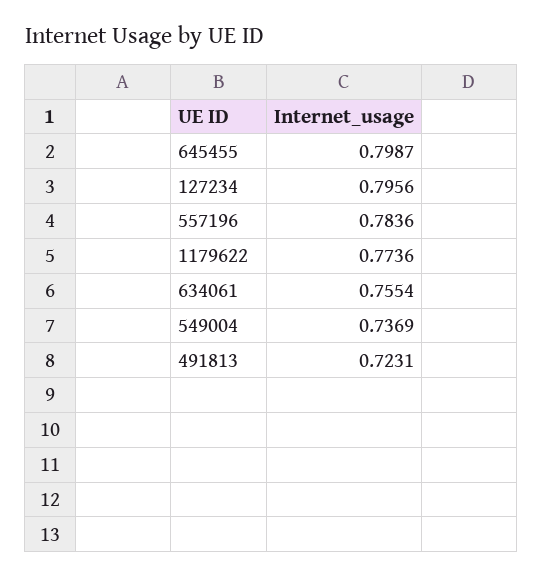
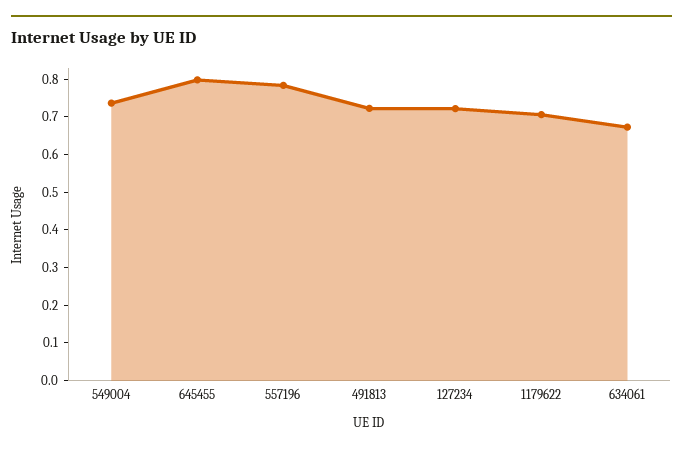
127234: 0.7956 -> 0.725
1179622: 0.7736 -> 0.7
634061: 0.7554 -> 0.675

